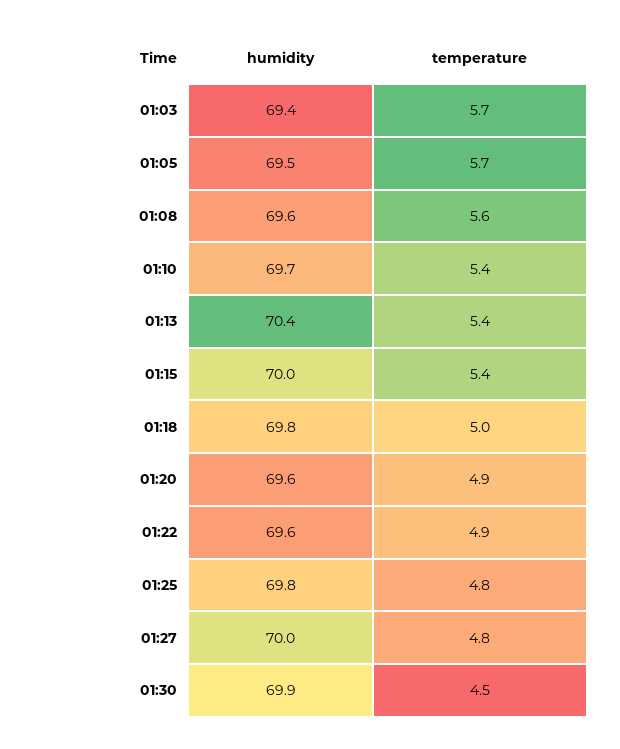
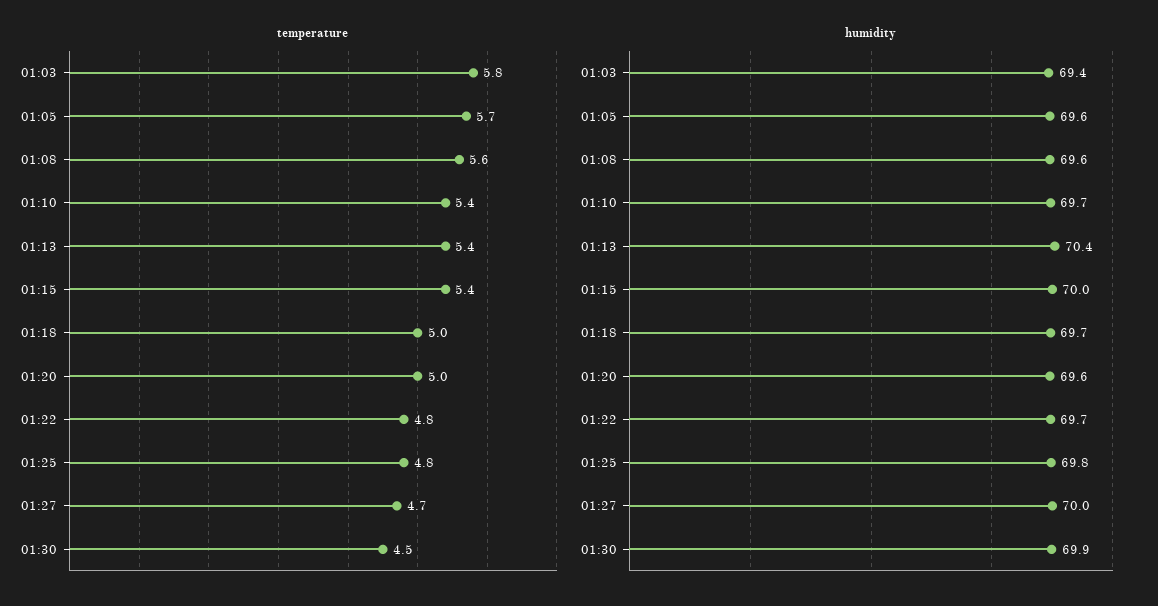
temperature, 01:03: 5.7 -> 5.8
humidity, 01:05: 69.5 -> 69.6
humidity, 01:18: 69.8 -> 69.7
temperature, 01:20: 4.9 -> 5
humidity, 01:22: 69.6 -> 69.7
temperature, 01:22: 4.9 -> 4.8
temperature, 01:27: 4.8 -> 4.7

